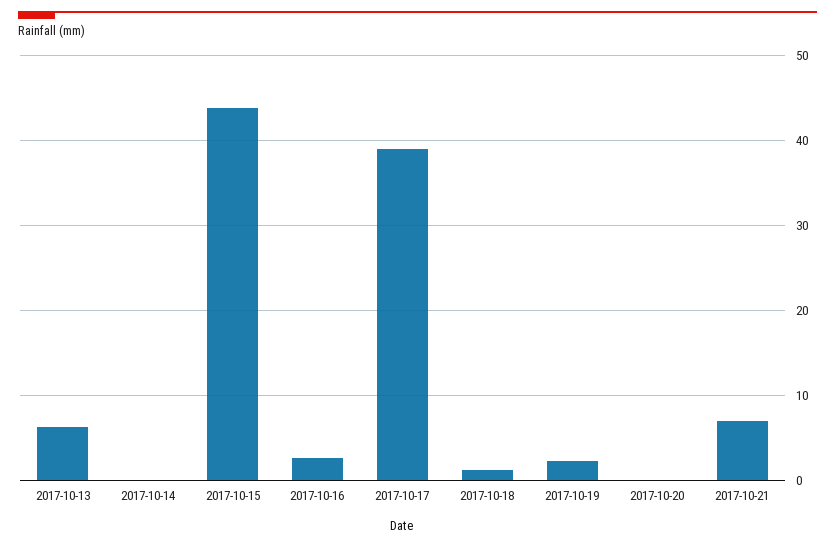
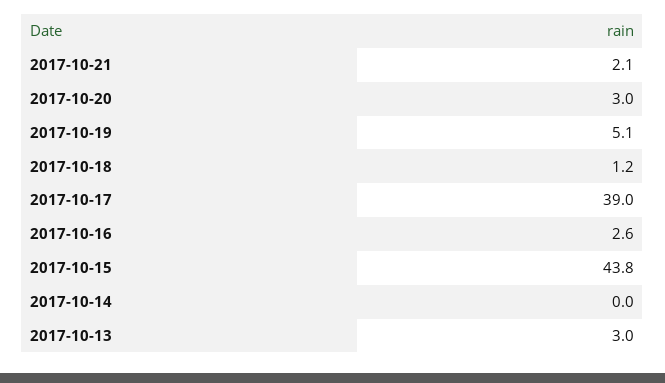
2017-10-13: 6 -> 3
2017-10-19: 2 -> 5.1
2017-10-20: 0 -> 3
2017-10-21: 7 -> 2.1

